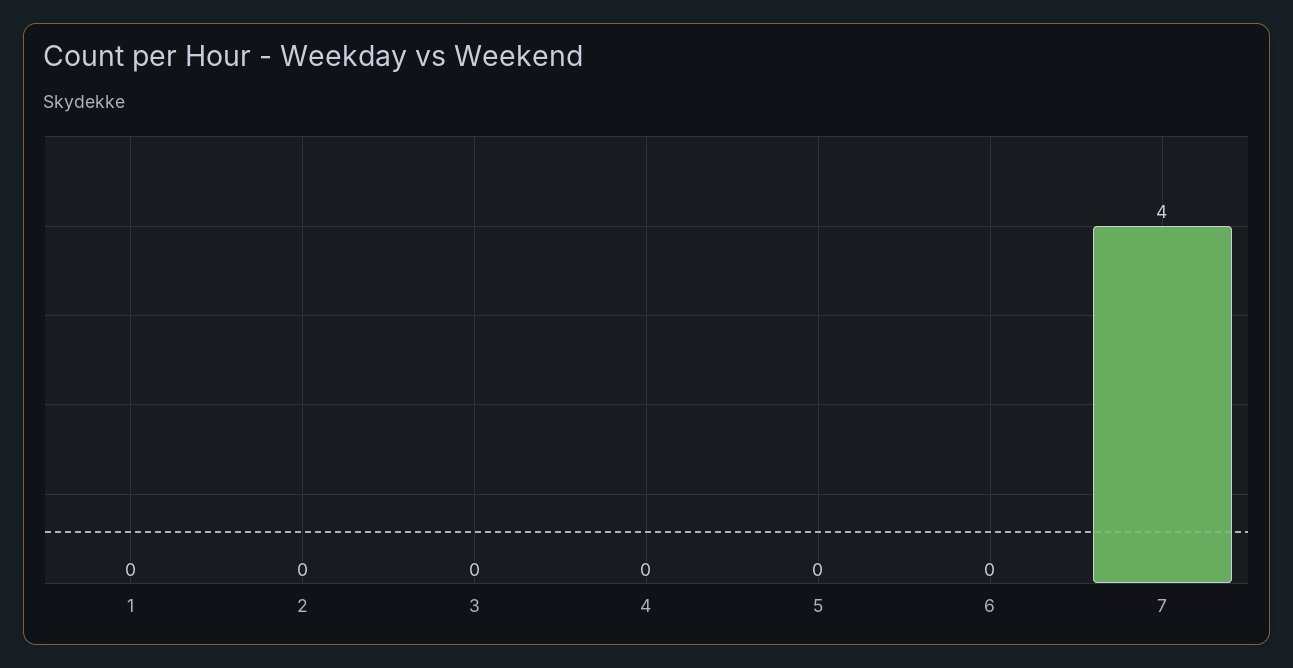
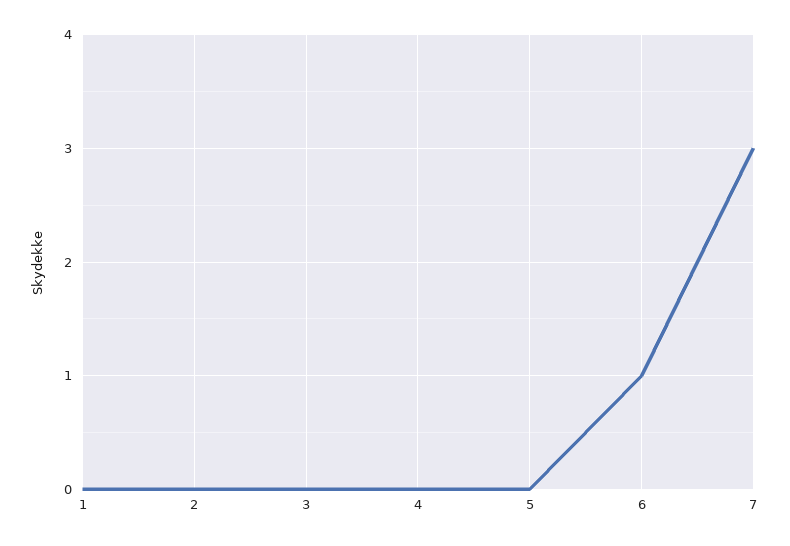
6: 0 -> 1
7: 4 -> 3

